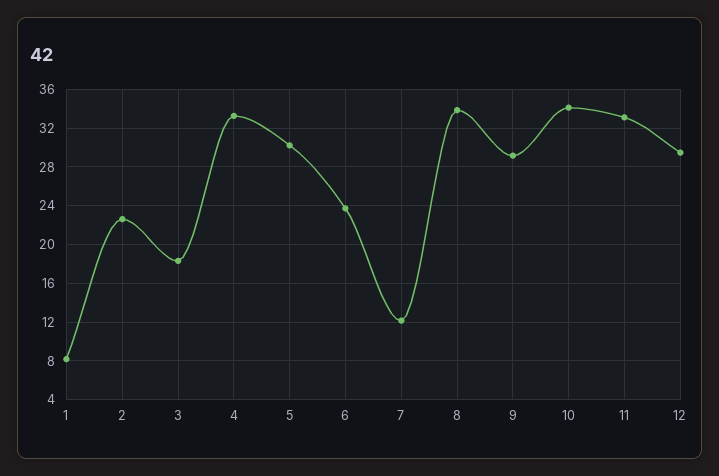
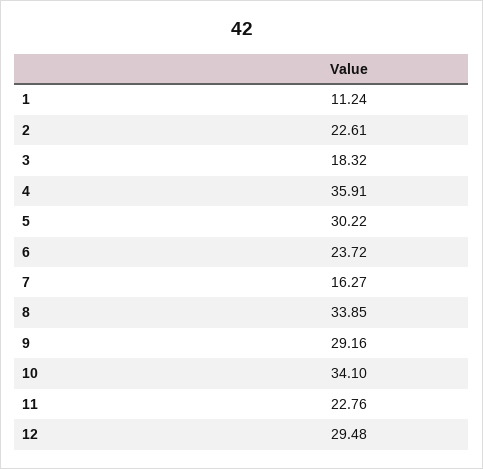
1: 8 -> 11.24
4: 33 -> 35.91
7: 12 -> 16.27
11: 33 -> 22.76

